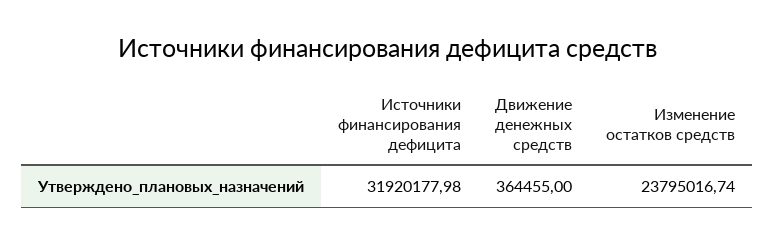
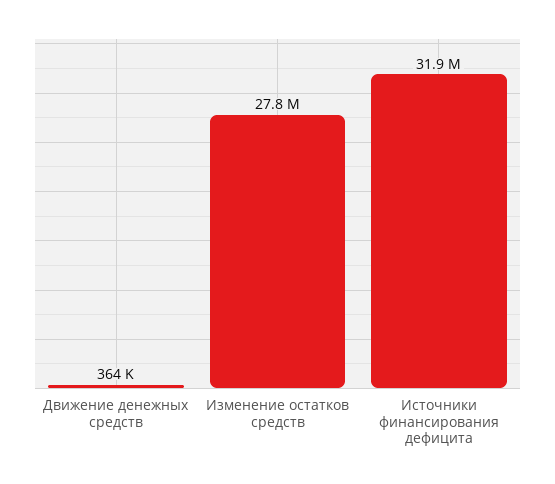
Изменение остатков средств: 23795016.74 -> 27800000

